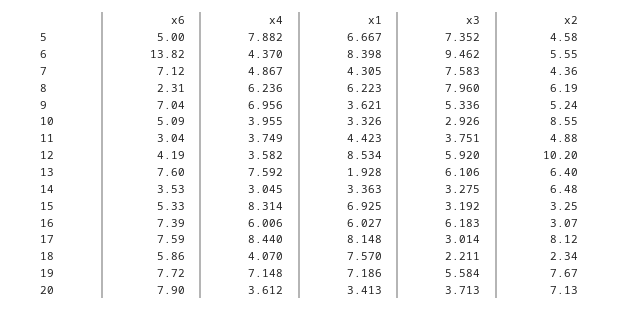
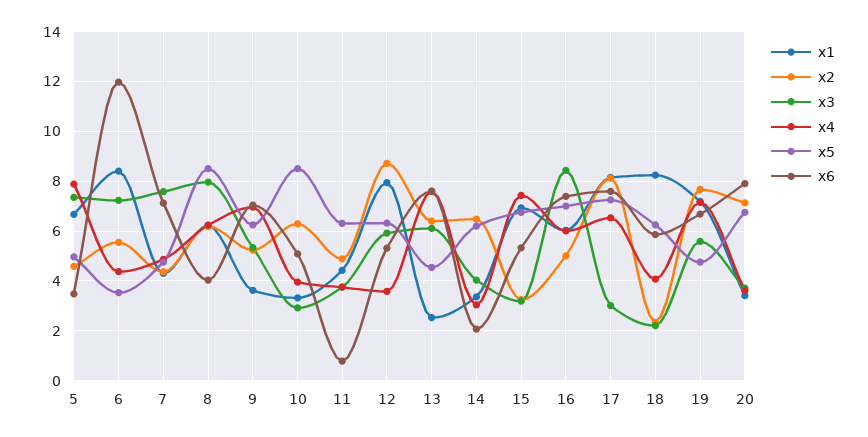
x6, 5: 5 -> 3.5
x6, 6: 13.82 -> 12
x3, 6: 9.462 -> 7.25
x6, 8: 2.31 -> 4
x2, 10: 8.55 -> 6.25
x6, 11: 3.04 -> 0.75
x6, 12: 4.19 -> 5.25
x1, 12: 8.534 -> 8
x2, 12: 10.2 -> 8.75
x1, 13: 1.928 -> 2.5
x6, 14: 3.53 -> 2
x3, 14: 3.275 -> 4
x4, 15: 8.314 -> 7.5
x3, 16: 6.183 -> 8.5
x2, 16: 3.07 -> 5
x4, 17: 8.44 -> 6.5
x1, 18: 7.57 -> 8.25
x6, 19: 7.72 -> 6.75
x5, 5: none -> 5
x5, 6: none -> 3.5
x5, 7: none -> 4.75
x5, 8: none -> 8.5
x5, 9: none -> 6.25
x5, 10: none -> 8.5
x5, 11: none -> 6.25
x5, 12: none -> 6.25
x5, 13: none -> 4.5
x5, 14: none -> 6.25
x5, 15: none -> 6.75
x5, 16: none -> 7
x5, 17: none -> 7.25
x5, 18: none -> 6.25
x5, 19: none -> 4.75
x5, 20: none -> 6.75

